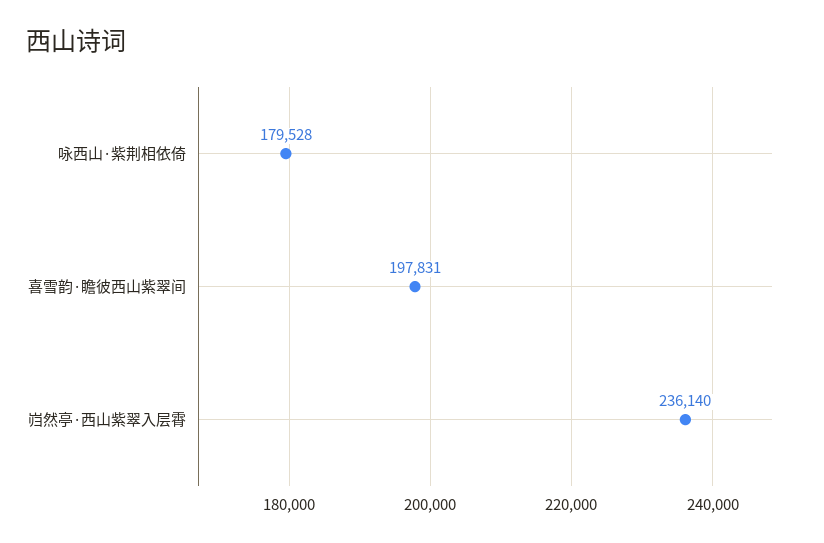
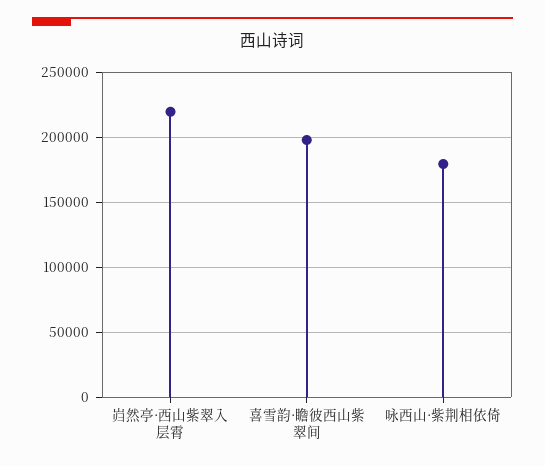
岿然亭·西山紫翠入层霄: 236140 -> 220000

